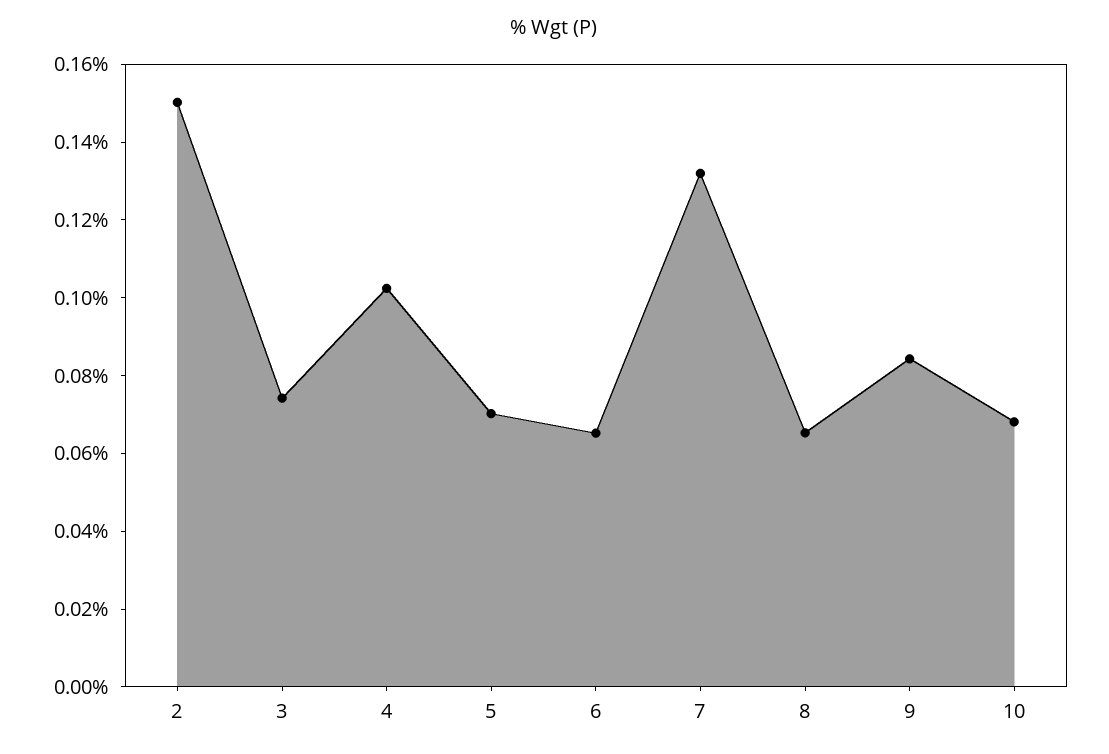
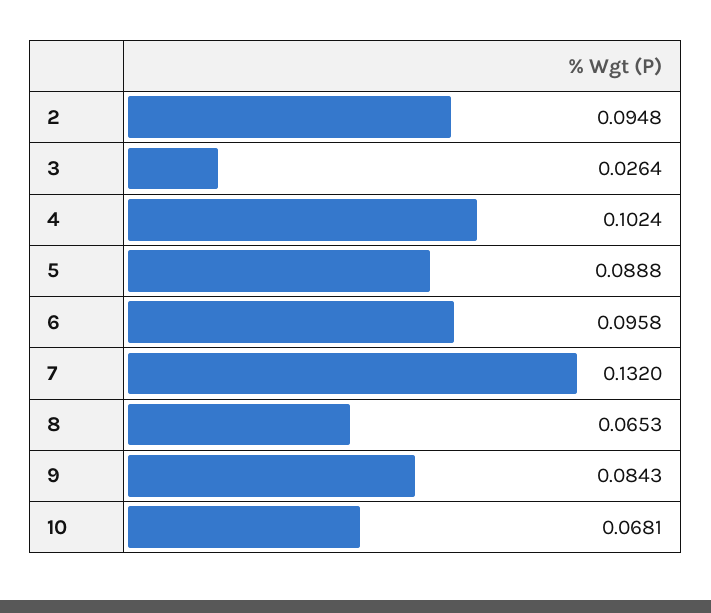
2: 0.15 -> 0.0948
3: 0.075 -> 0.0264
5: 0.07 -> 0.0888
6: 0.065 -> 0.0958

